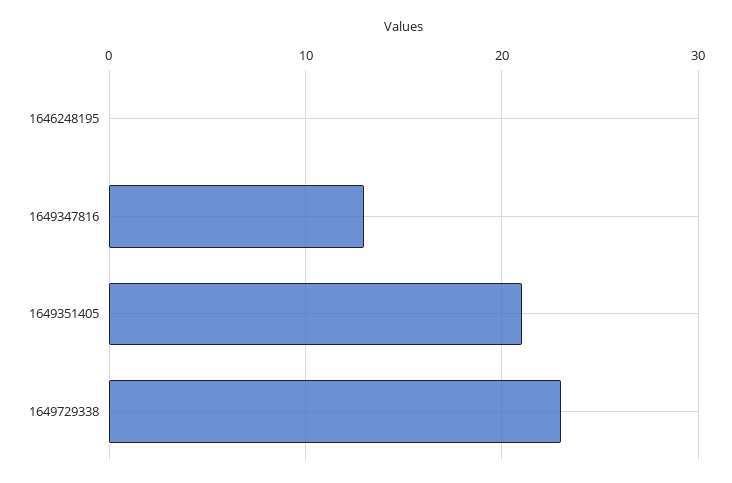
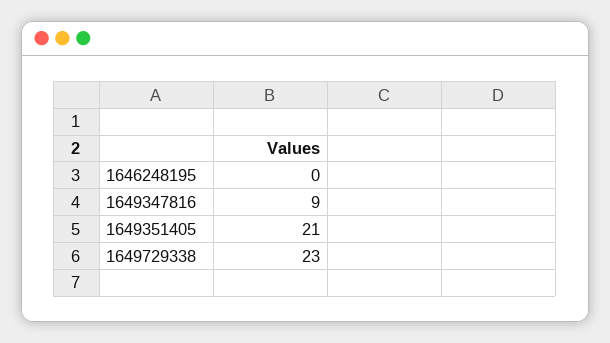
1649347816: 13 -> 9

